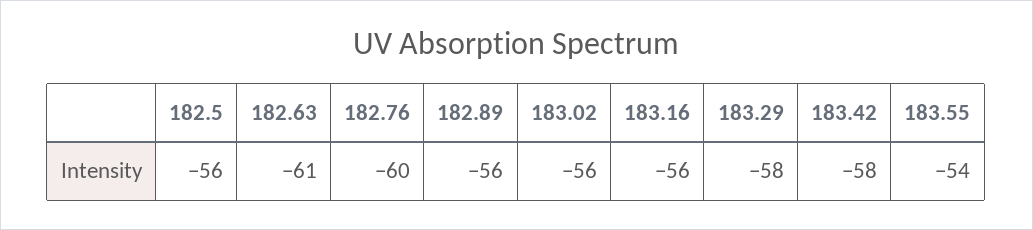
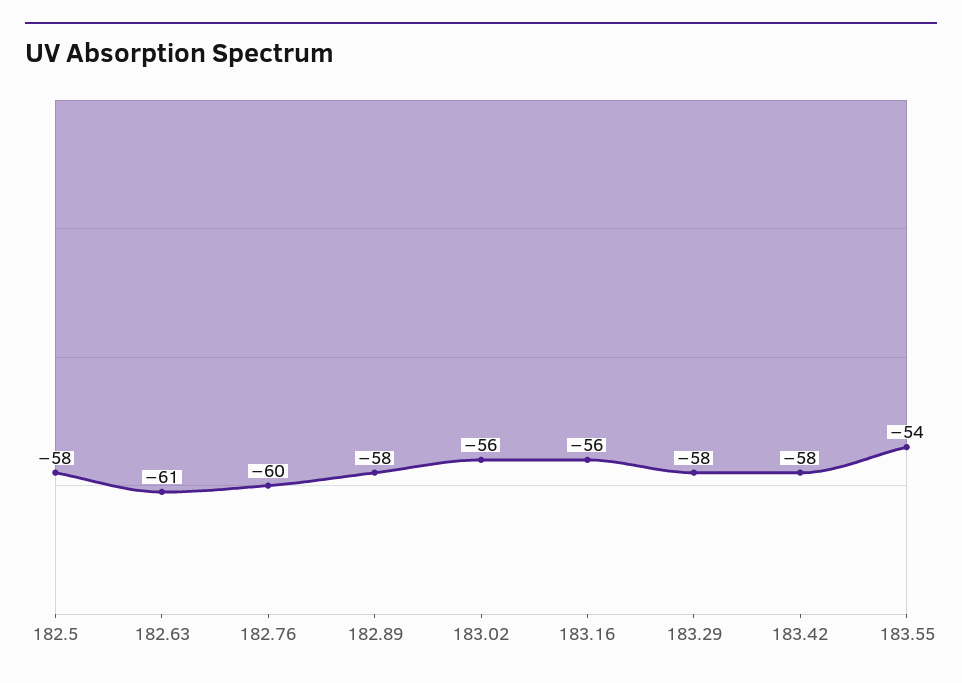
182.5: -56 -> -58
182.89: -56 -> -58

